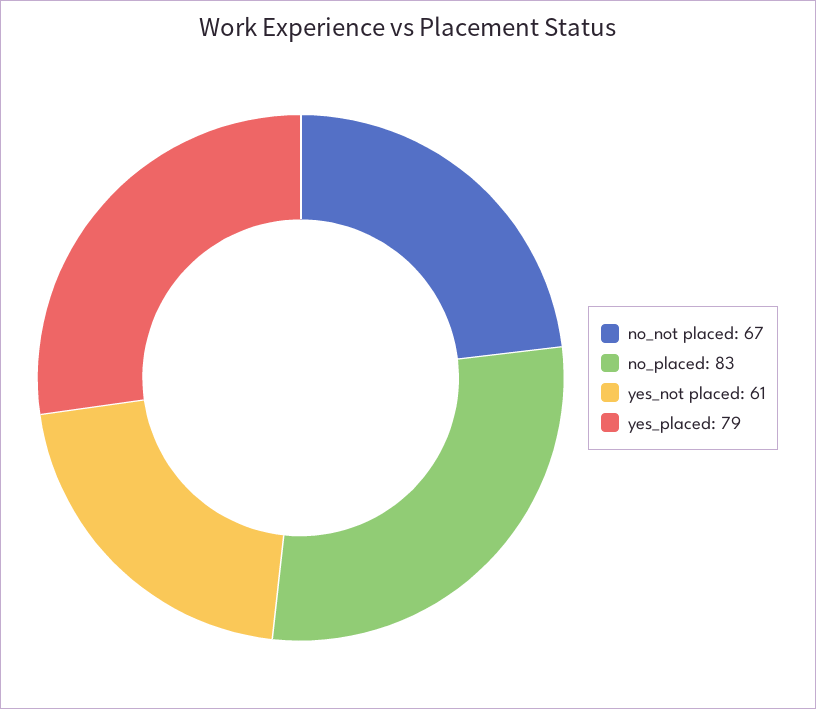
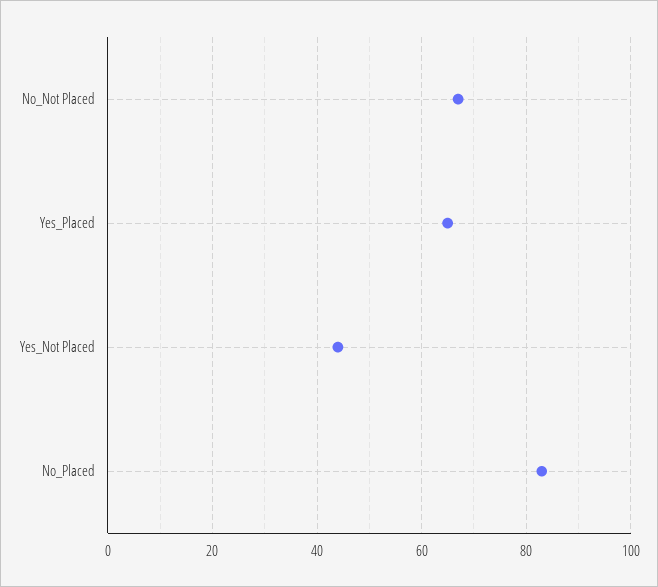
yes_not placed: 61 -> 45
yes_placed: 79 -> 65

